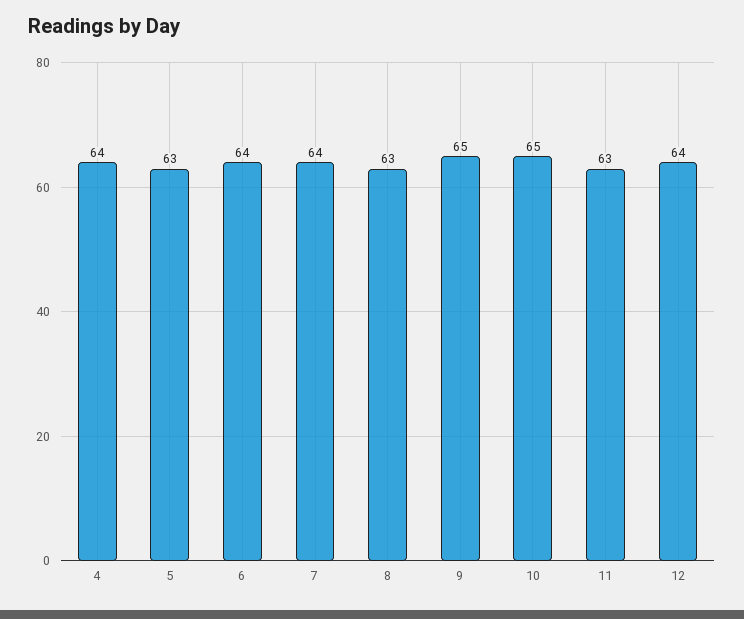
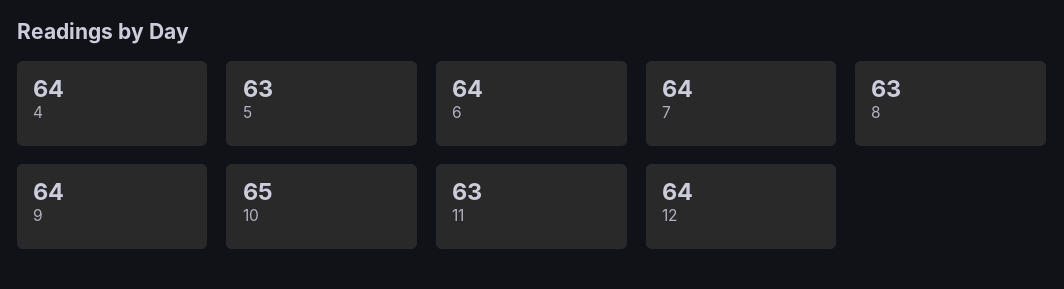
9: 65 -> 64

